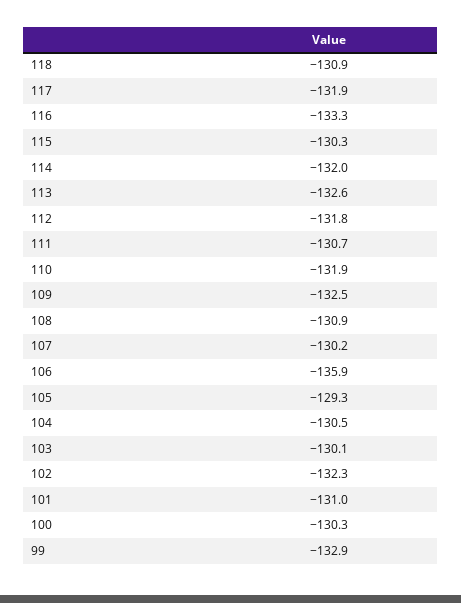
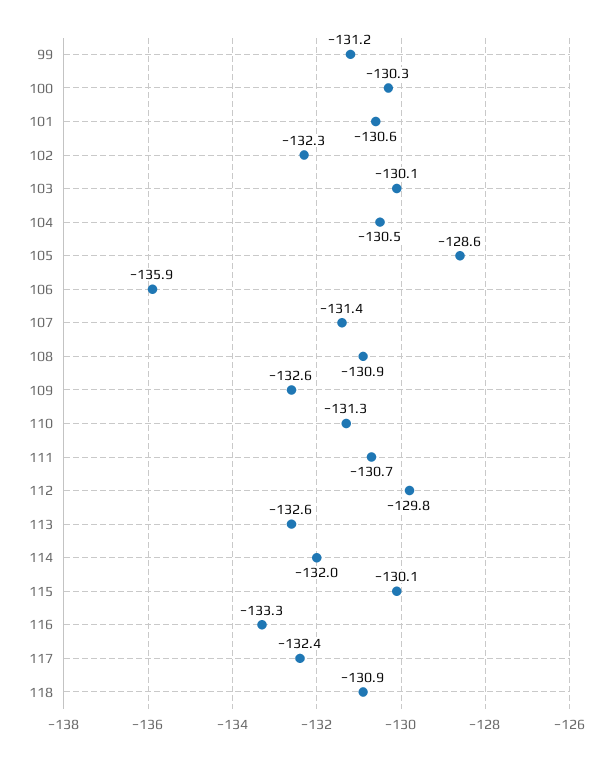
117: -131.9 -> -132.4
115: -130.3 -> -130.1
112: -131.8 -> -129.8
110: -131.9 -> -131.3
109: -132.5 -> -132.6
107: -130.2 -> -131.4
105: -129.3 -> -128.6
101: -131 -> -130.6
99: -132.9 -> -131.2

